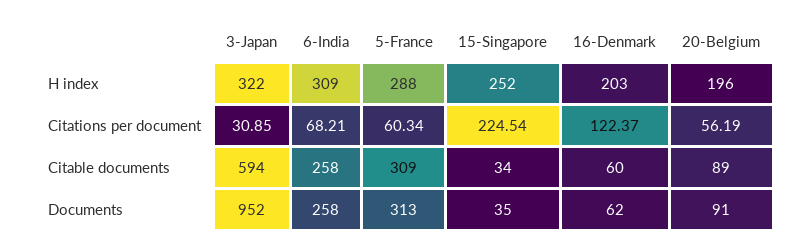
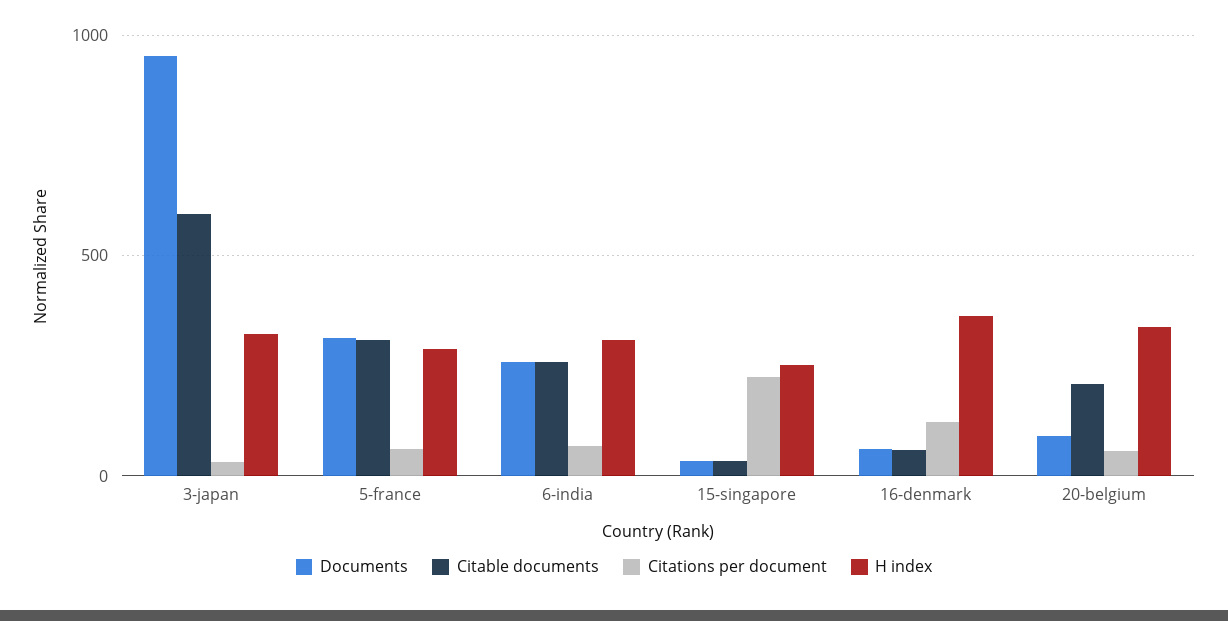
H index, 16-Denmark: 203 -> 350
H index, 20-Belgium: 196 -> 350
Citable documents, 20-Belgium: 89 -> 200

